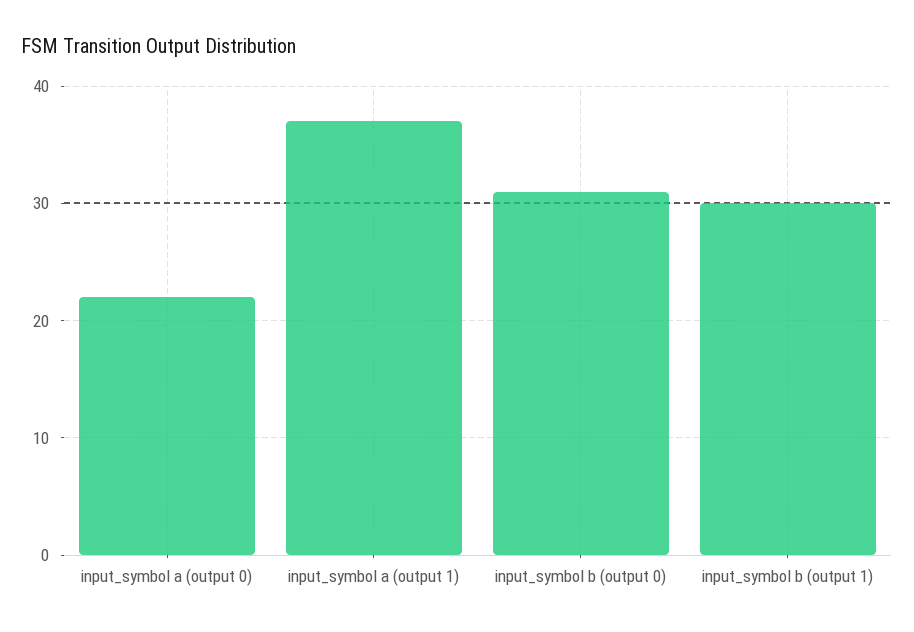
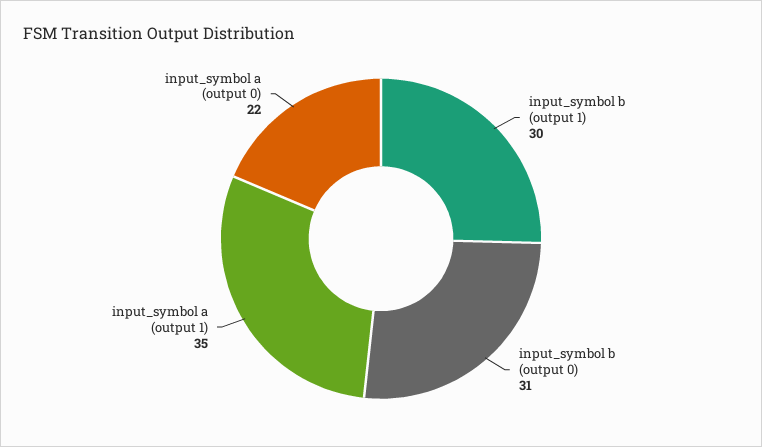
input_symbol a (output 1): 37 -> 35

